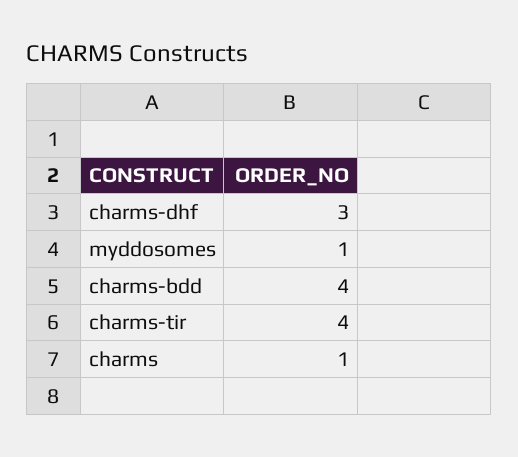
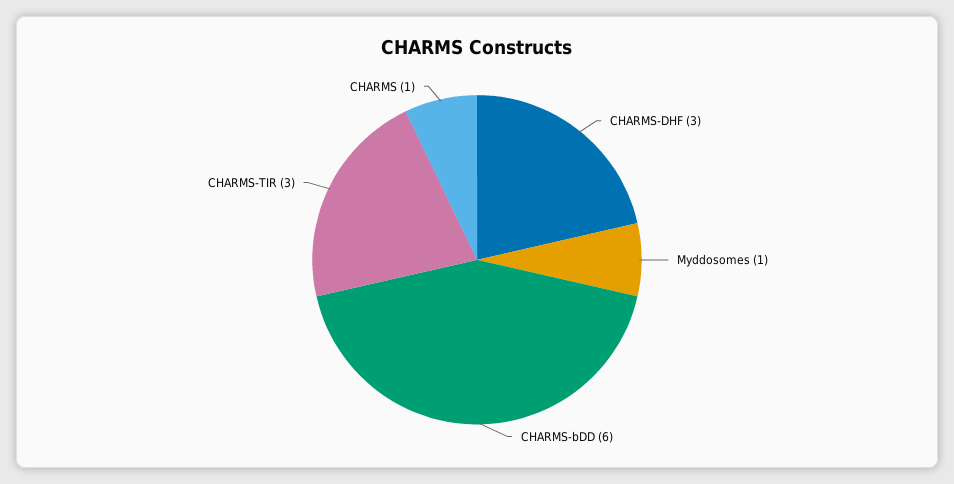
charms-bdd: 4 -> 6
charms-tir: 4 -> 3

